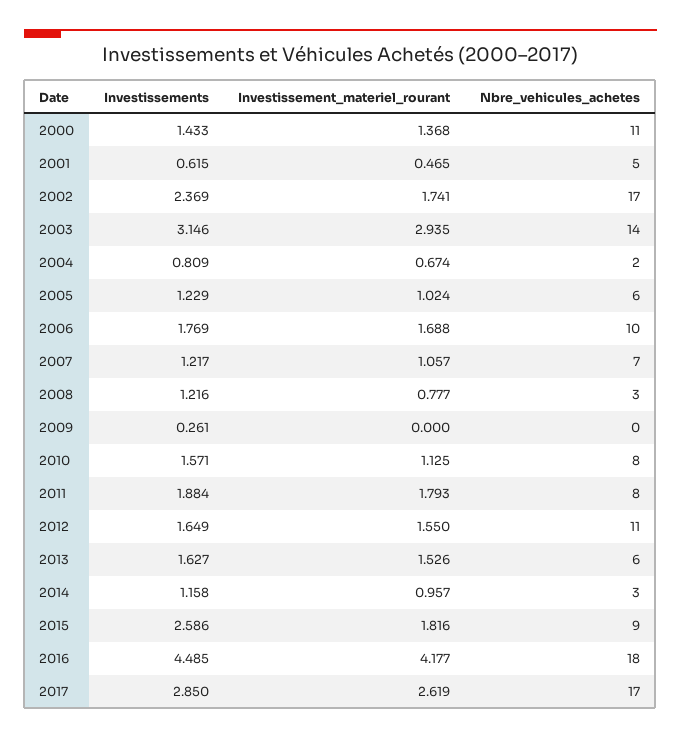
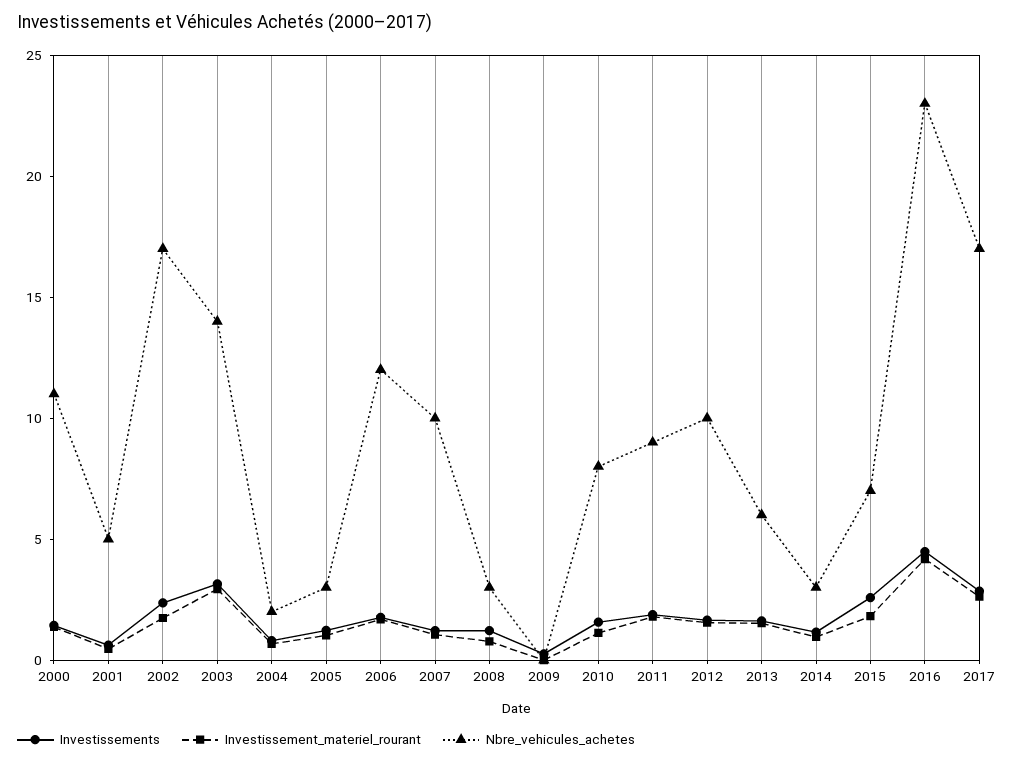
Nbre_vehicules_achetes, 2005: 6 -> 3
Nbre_vehicules_achetes, 2006: 10 -> 12
Nbre_vehicules_achetes, 2007: 7 -> 10
Nbre_vehicules_achetes, 2011: 8 -> 9
Nbre_vehicules_achetes, 2012: 11 -> 10
Nbre_vehicules_achetes, 2015: 9 -> 7
Nbre_vehicules_achetes, 2016: 18 -> 23

